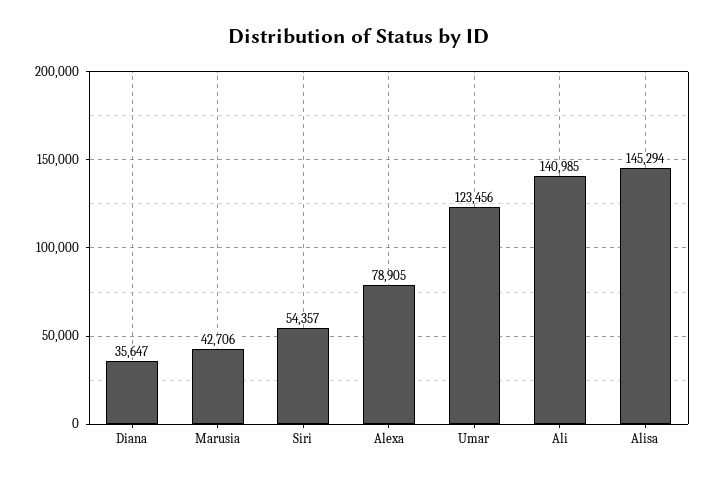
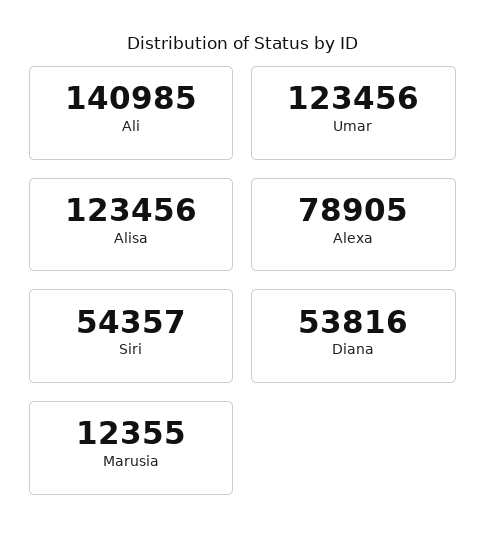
Diana: 35647 -> 53816
Marusia: 42706 -> 12355
Alisa: 145294 -> 123456

